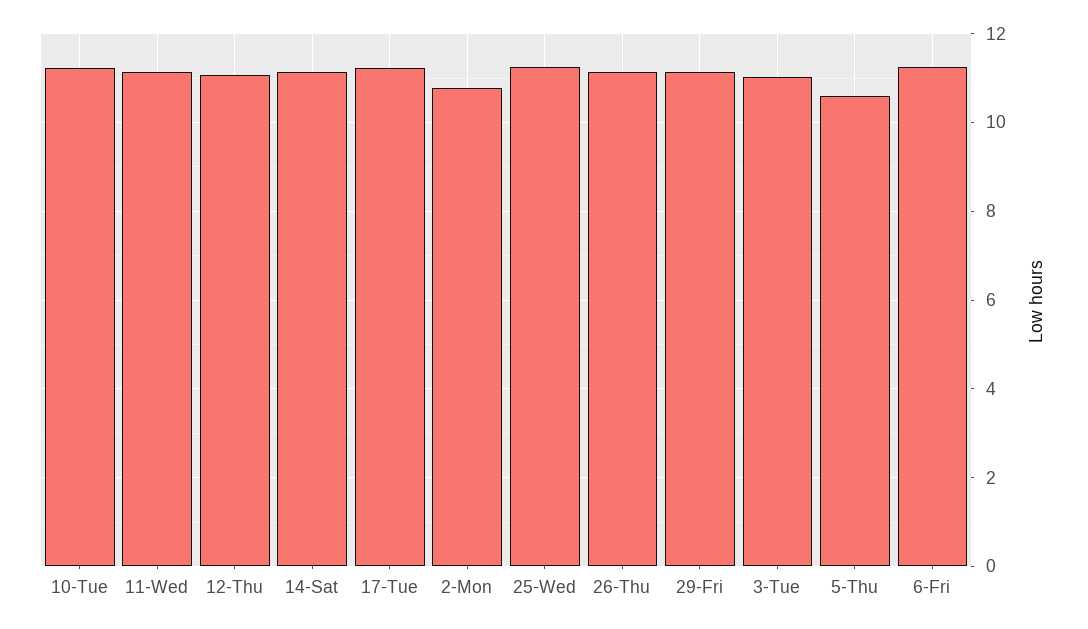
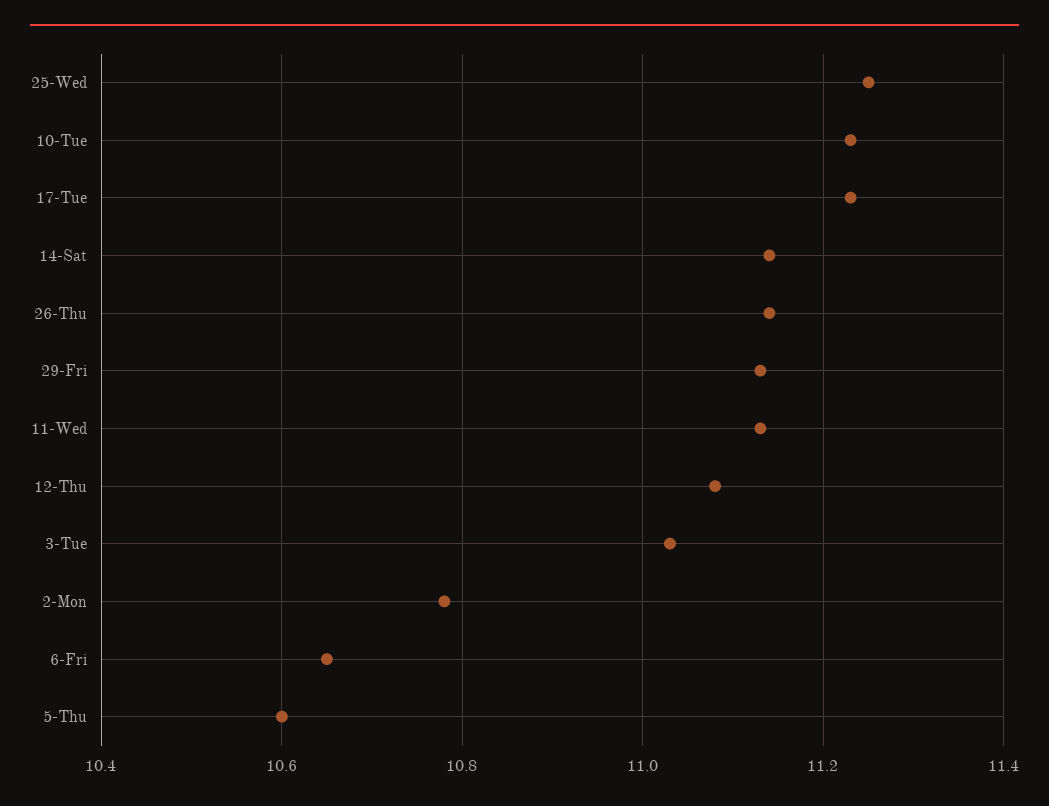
6-Fri: 11.2 -> 10.65

